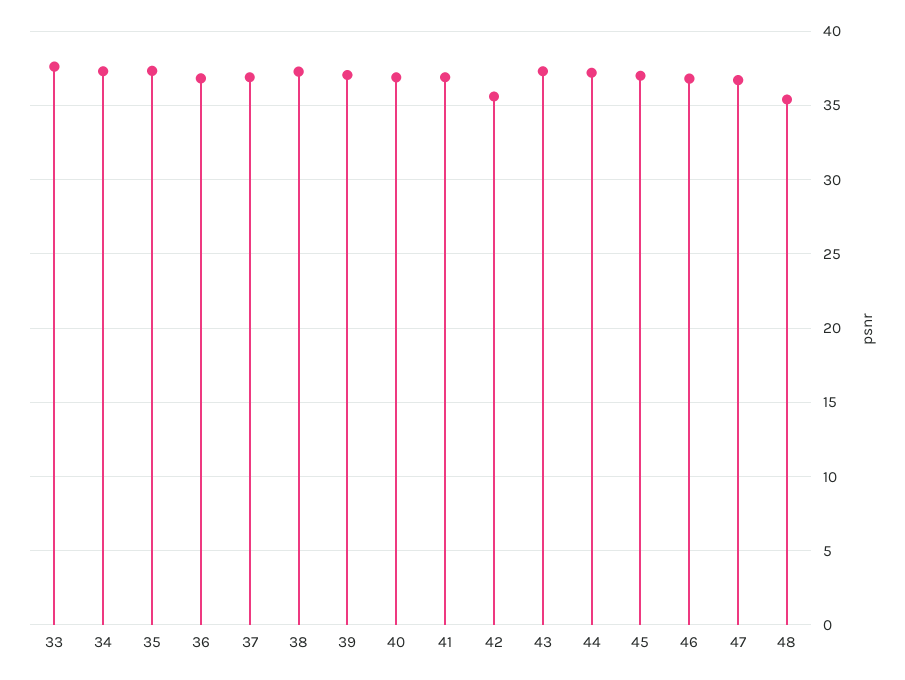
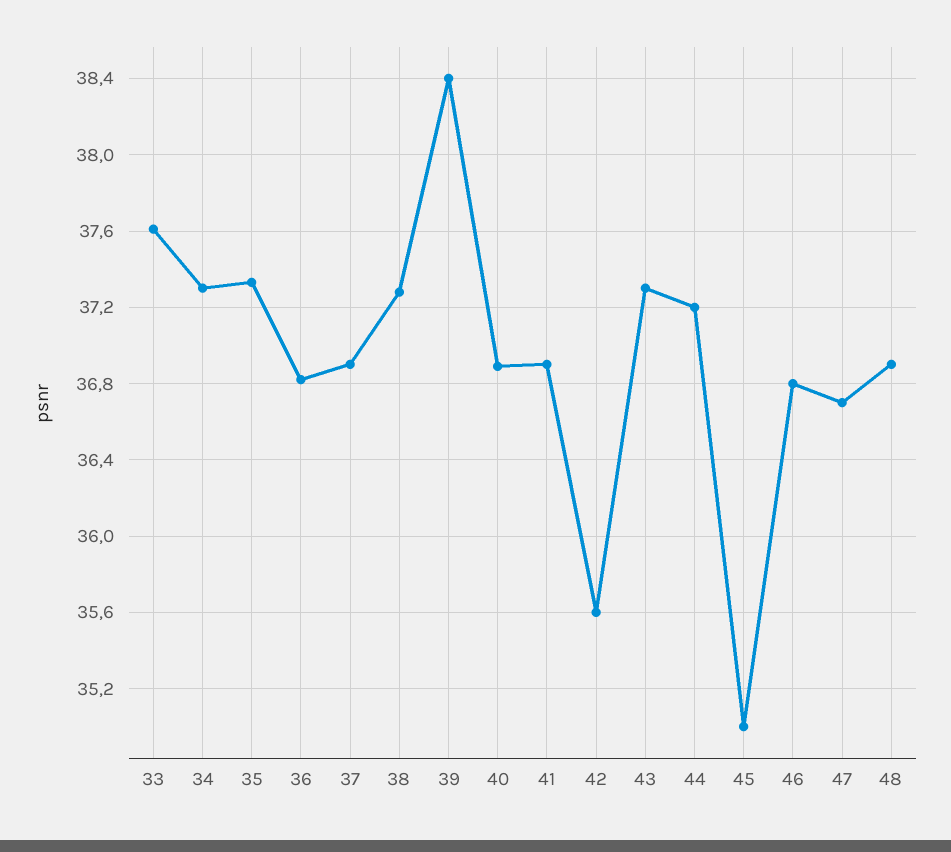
39: 37 -> 38.4
45: 37 -> 35
48: 35.5 -> 36.9

